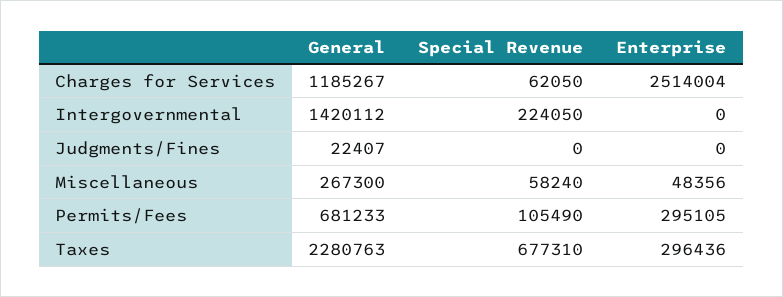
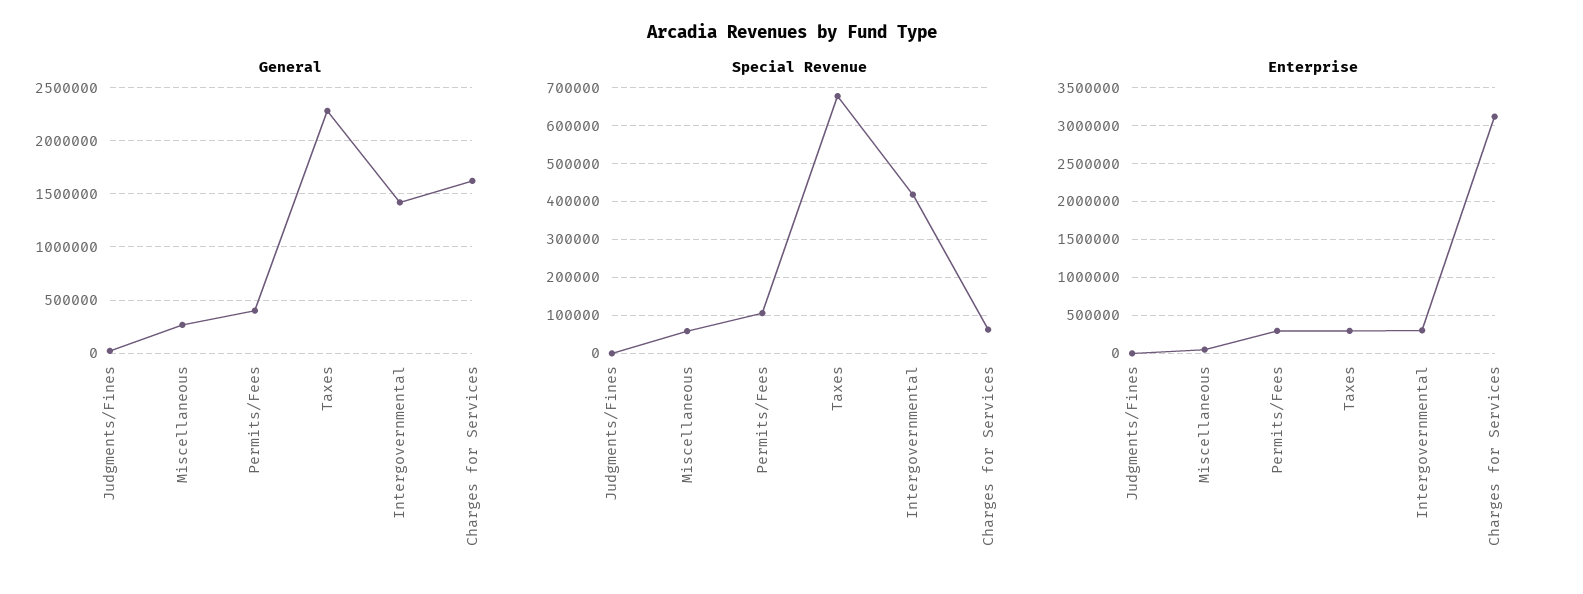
General, Charges for Services: 1185267 -> 1600000
Enterprise, Charges for Services: 2514004 -> 3100000
Special Revenue, Intergovernmental: 224050 -> 420000
Enterprise, Intergovernmental: 0 -> 300000
General, Permits/Fees: 681233 -> 400000

